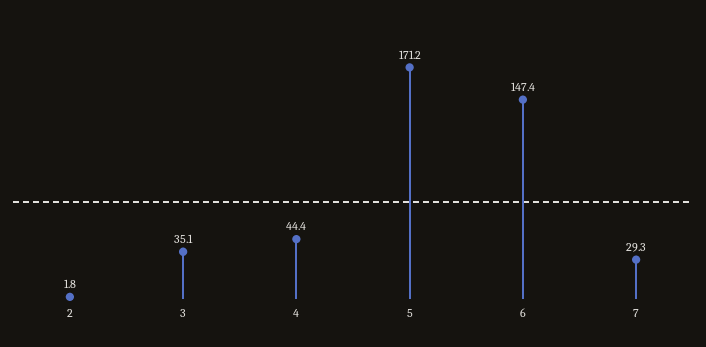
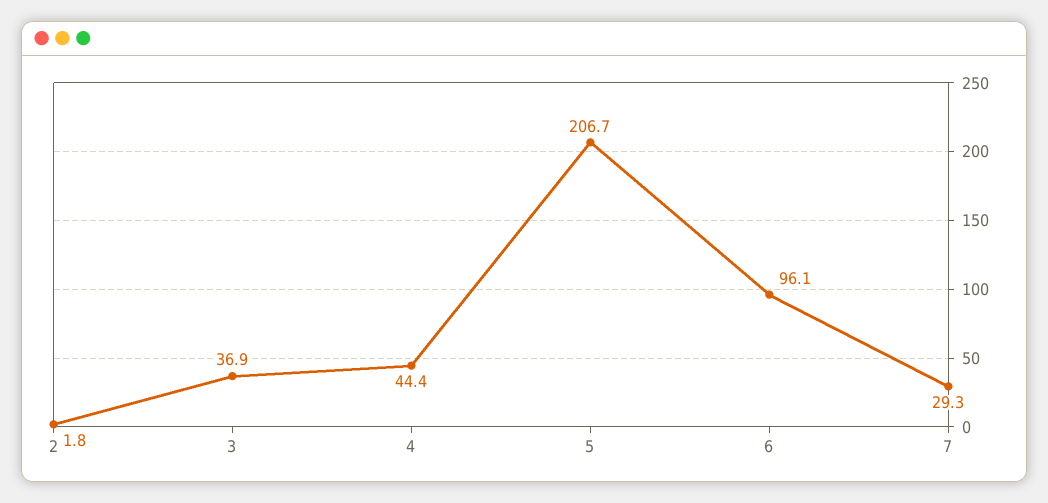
3: 35.1 -> 36.9
5: 171.2 -> 206.7
6: 147.4 -> 96.1

